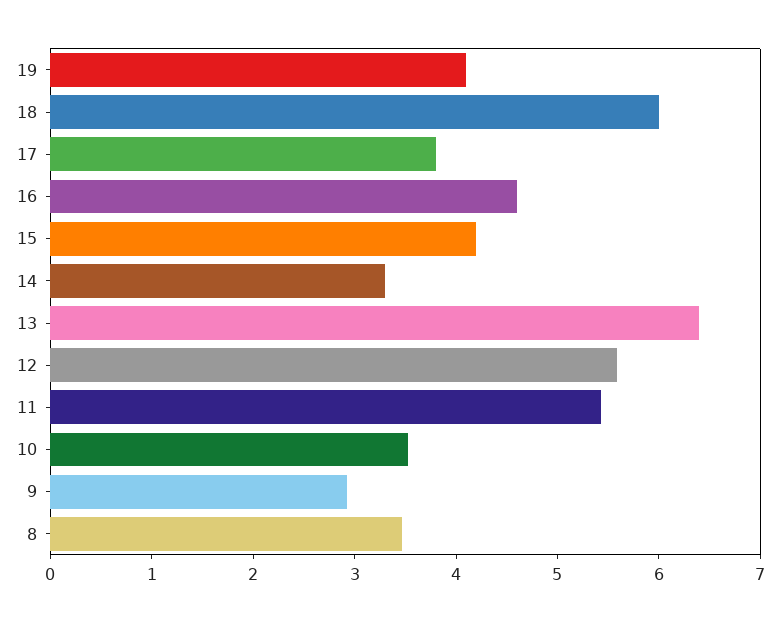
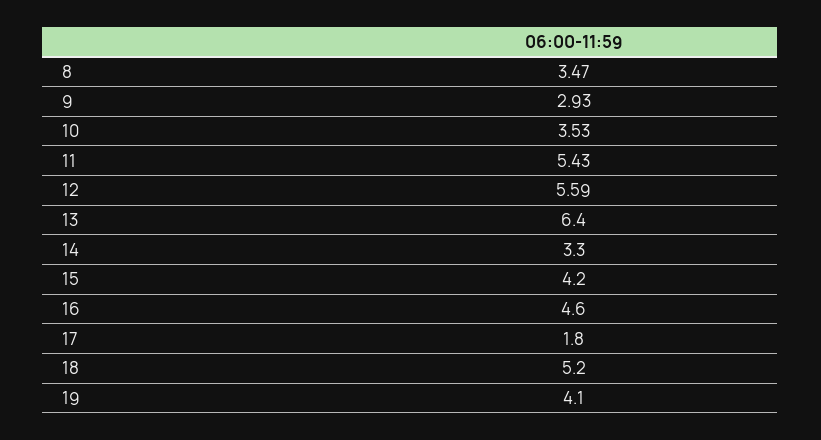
18: 6 -> 5.2
17: 3.8 -> 1.8

